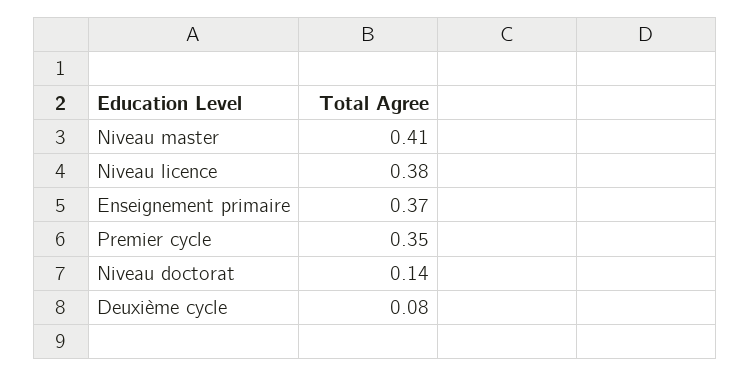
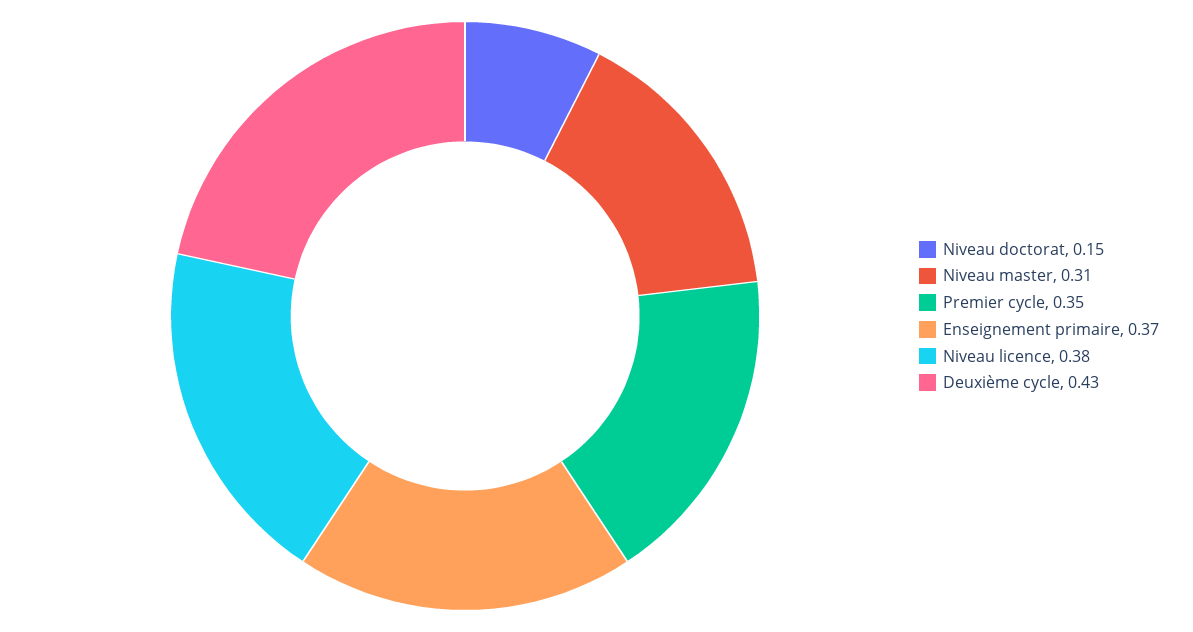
Niveau master: 0.41 -> 0.31
Niveau doctorat: 0.14 -> 0.15
Deuxième cycle: 0.08 -> 0.43

